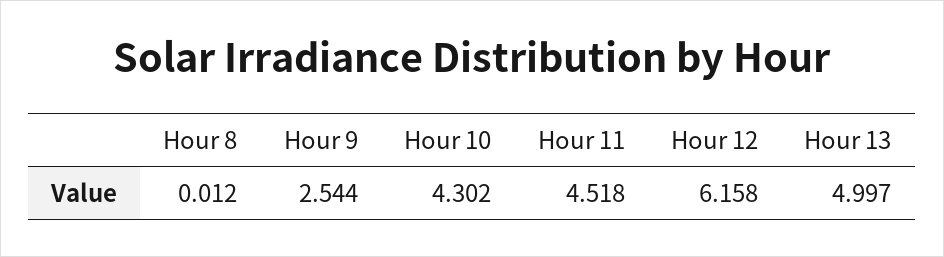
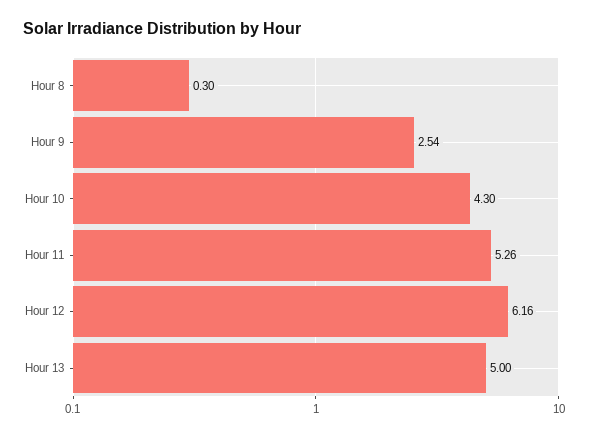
Hour 8: 0.012 -> 0.3
Hour 11: 4.518 -> 5.26

